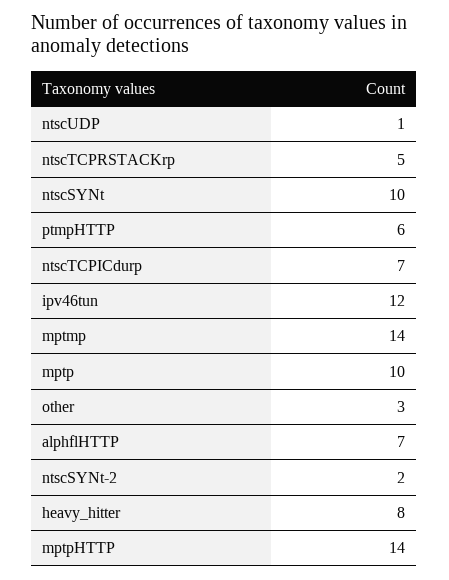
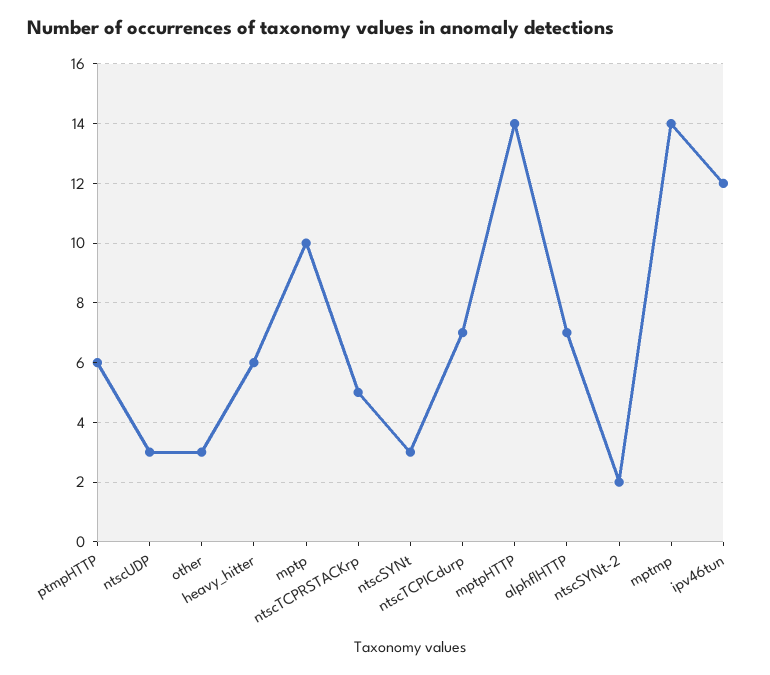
ntscUDP: 1 -> 3
ntscSYNt: 10 -> 3
heavy_hitter: 8 -> 6

